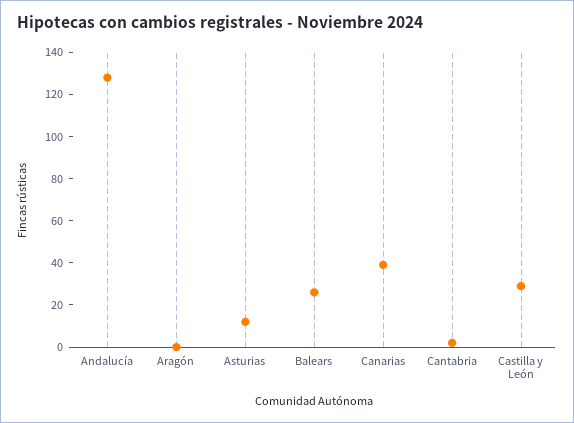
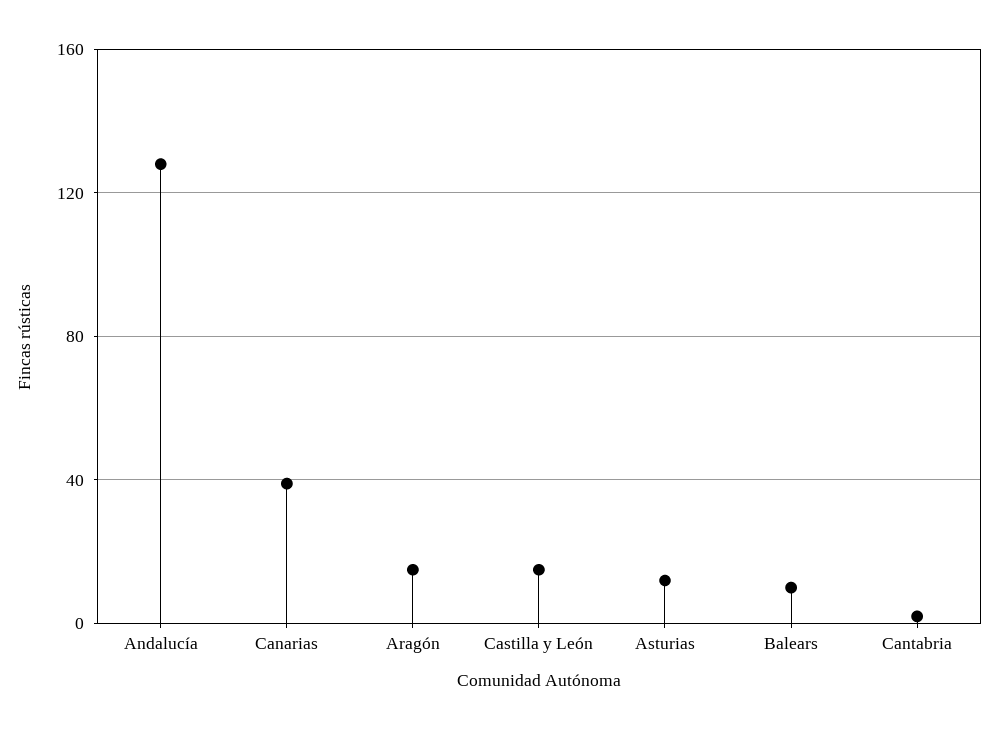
Aragón: 0 -> 15
Balears: 25 -> 10
Castilla y León: 30 -> 15

